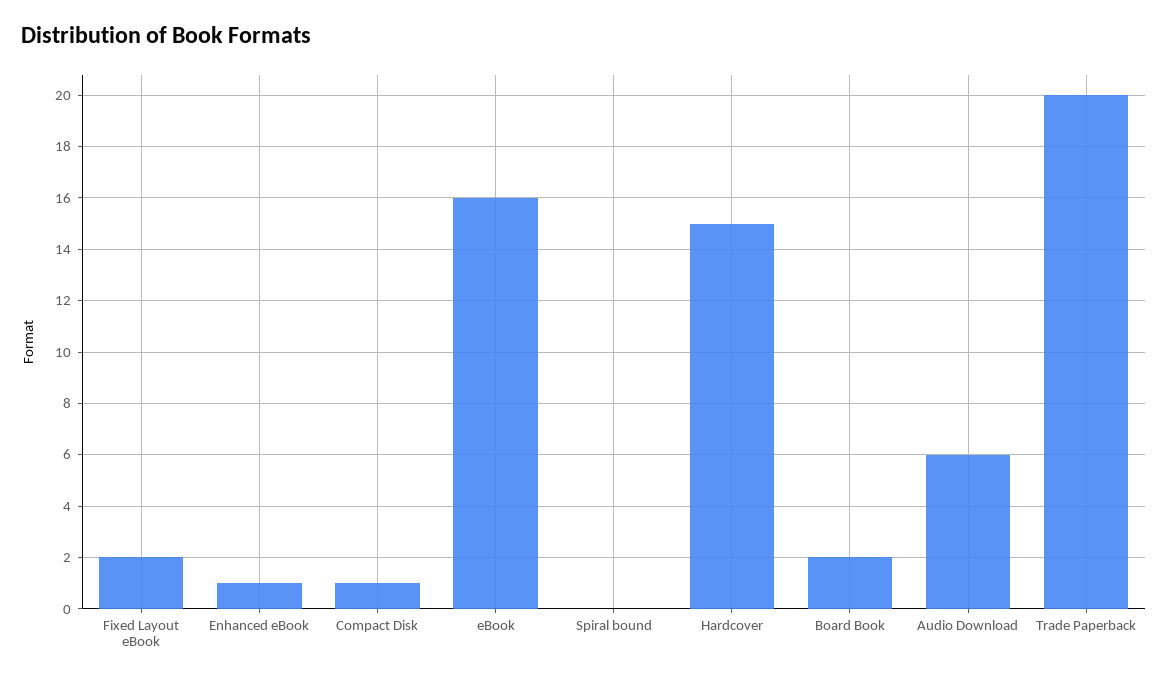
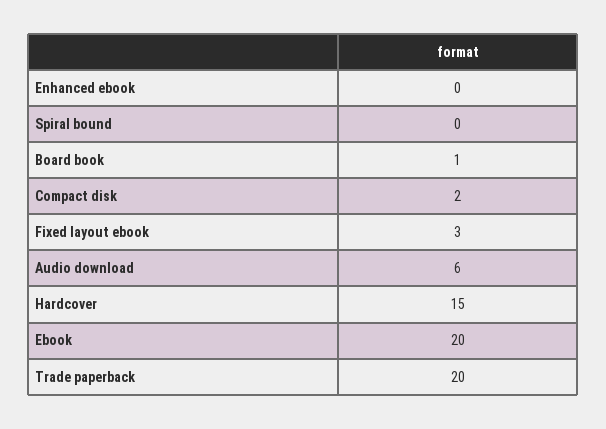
Fixed Layout eBook: 2 -> 3
Enhanced eBook: 1 -> 0
Compact Disk: 1 -> 2
eBook: 16 -> 20
Board Book: 2 -> 1

